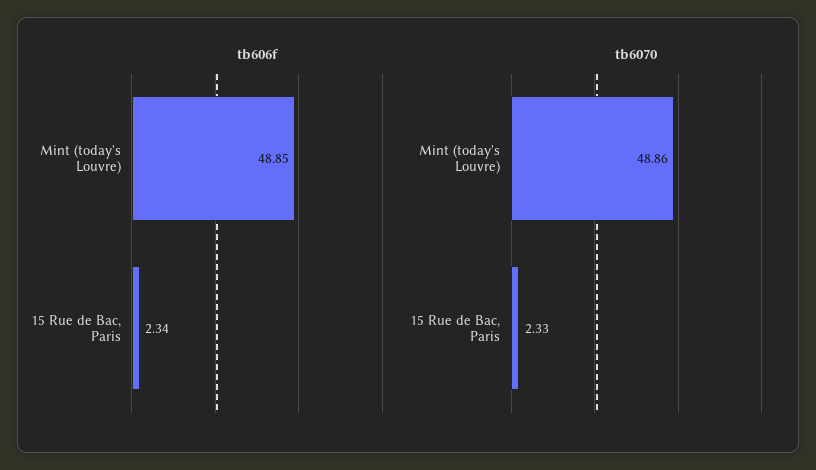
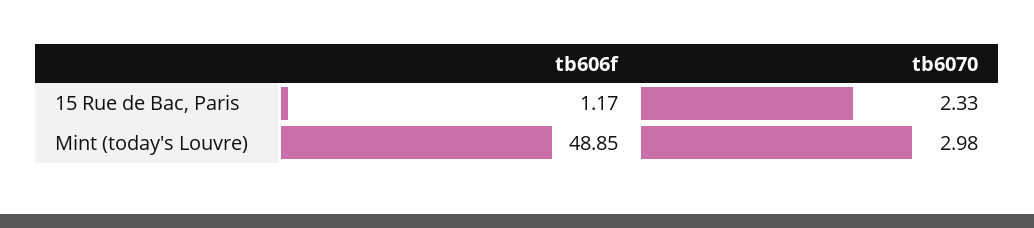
tb606f, 15 Rue de Bac, Paris: 2.34 -> 1.17
tb6070, Mint (today's Louvre): 48.86 -> 2.98

